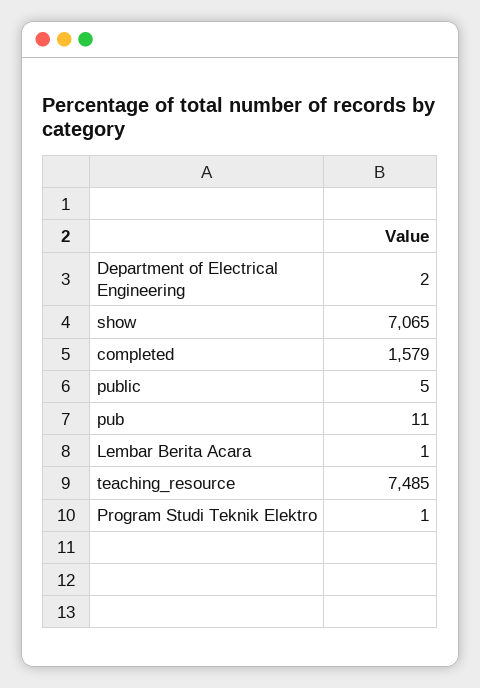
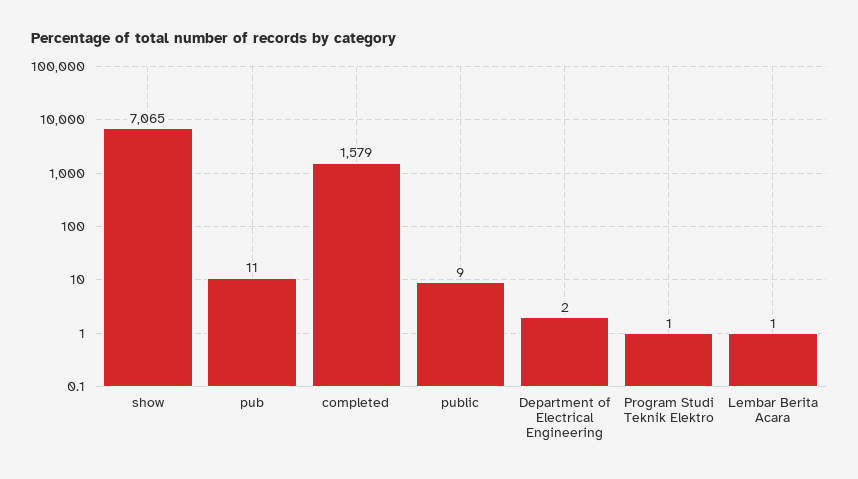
public: 5 -> 9
teaching_resource: 7485 -> none

